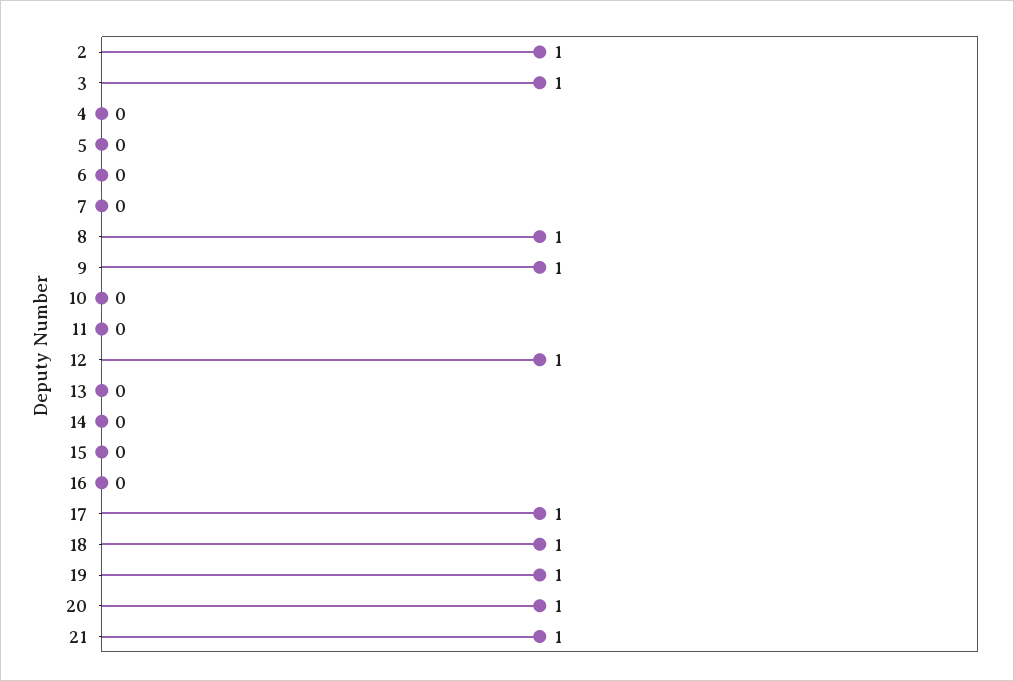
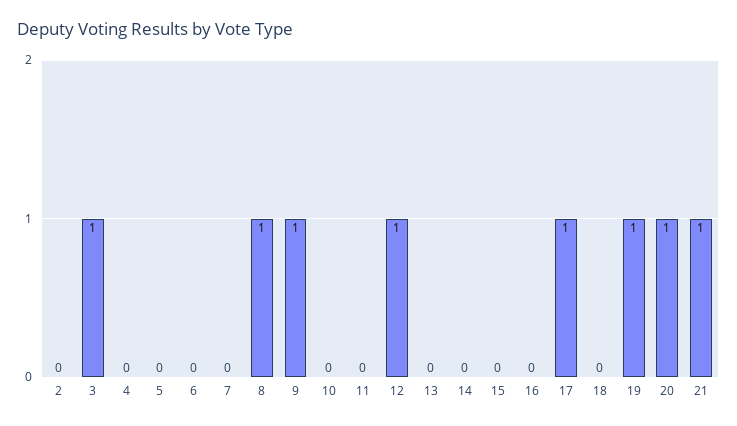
2: 1 -> 0
18: 1 -> 0

